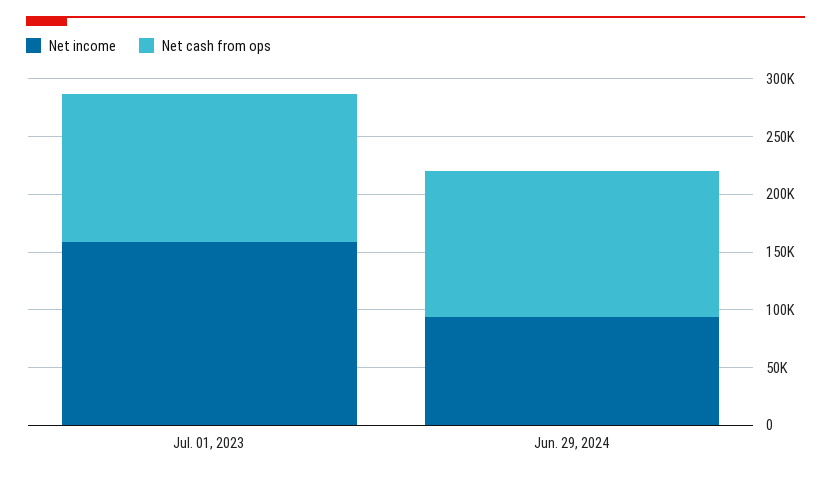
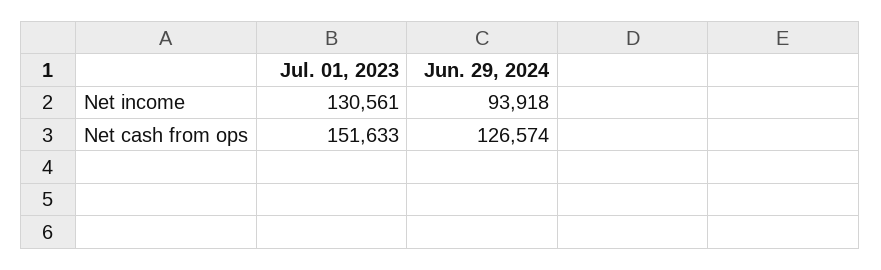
Net income, Jul. 01, 2023: 160000 -> 130561
Net cash from ops, Jul. 01, 2023: 130000 -> 151633

